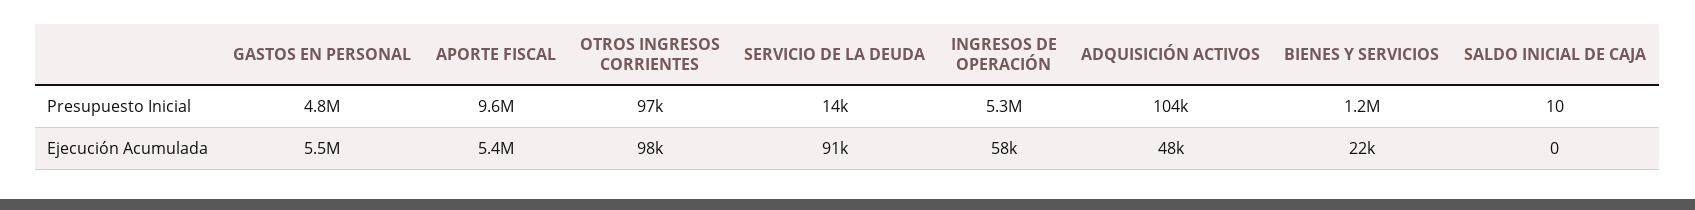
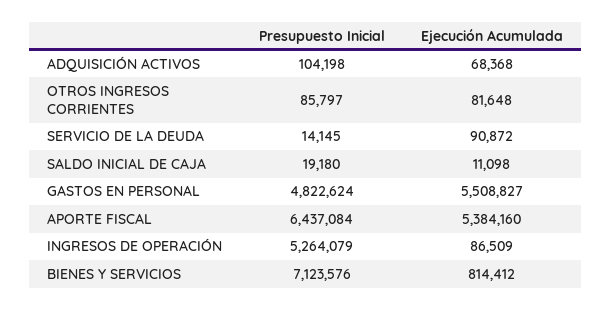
APORTE FISCAL, Presupuesto Inicial: 9600000 -> 6437084
OTROS INGRESOS CORRIENTES, Presupuesto Inicial: 97000 -> 85797
BIENES Y SERVICIOS, Presupuesto Inicial: 1200000 -> 7123576
SALDO INICIAL DE CAJA, Presupuesto Inicial: 10 -> 19180
OTROS INGRESOS CORRIENTES, Ejecución Acumulada: 98000 -> 81648
INGRESOS DE OPERACIÓN, Ejecución Acumulada: 58000 -> 86509
ADQUISICIÓN ACTIVOS, Ejecución Acumulada: 48000 -> 68368
BIENES Y SERVICIOS, Ejecución Acumulada: 22000 -> 814412
SALDO INICIAL DE CAJA, Ejecución Acumulada: 0 -> 11098

